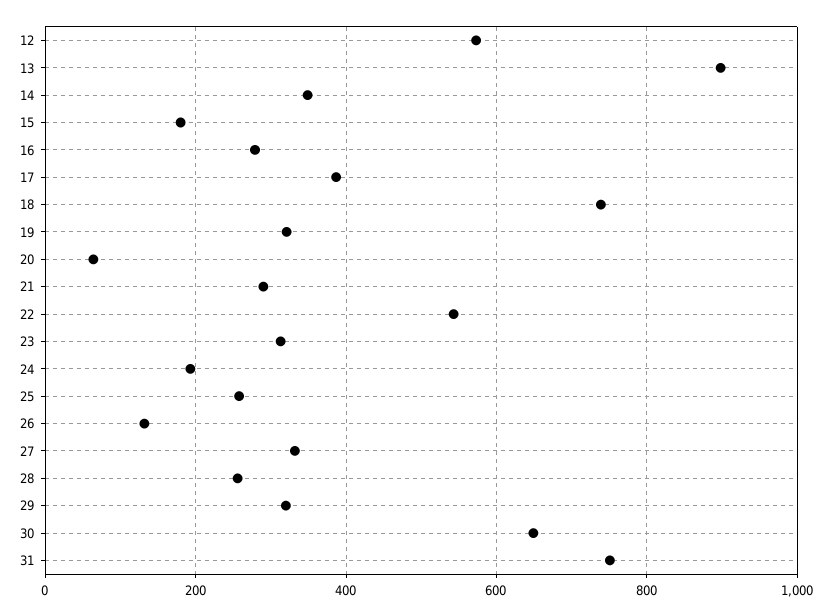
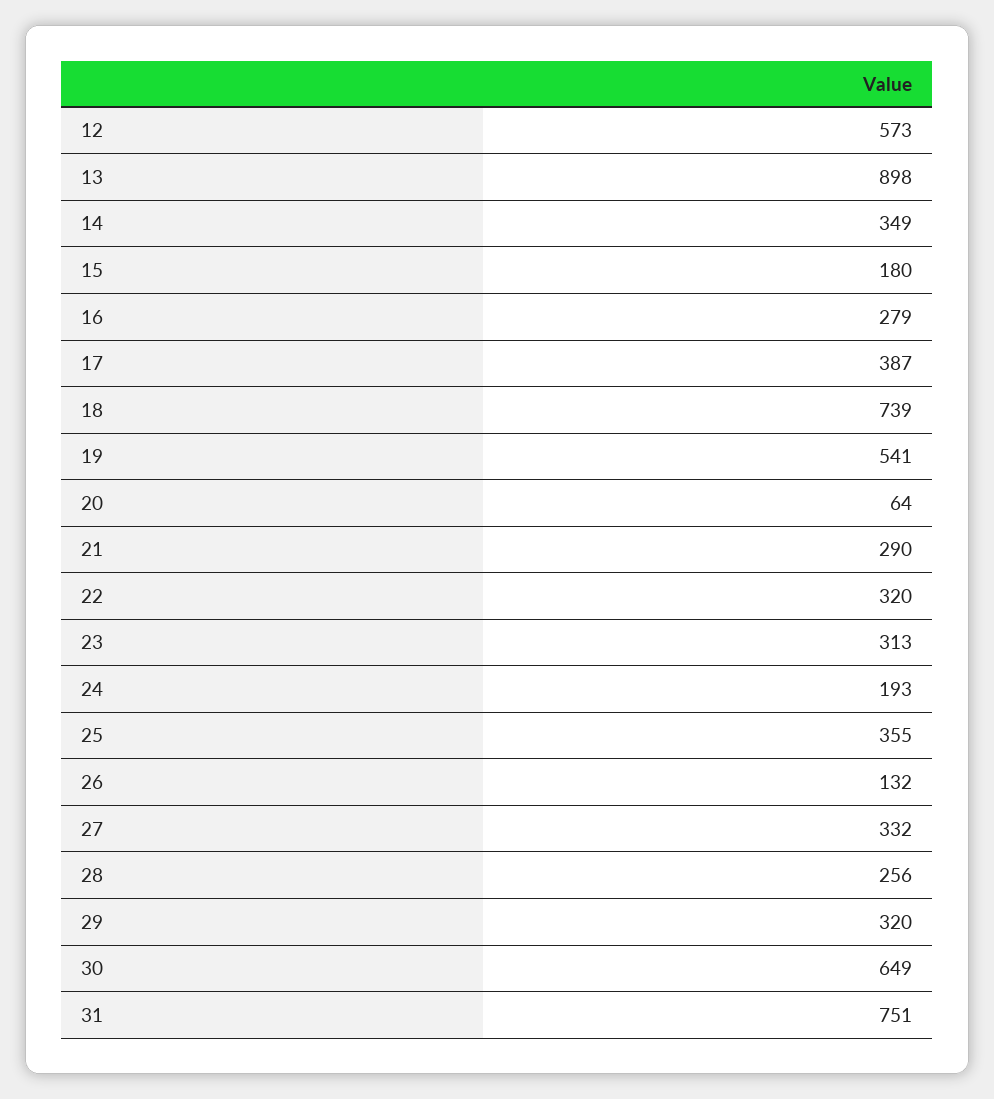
19: 320 -> 541
22: 540 -> 320
25: 260 -> 355

